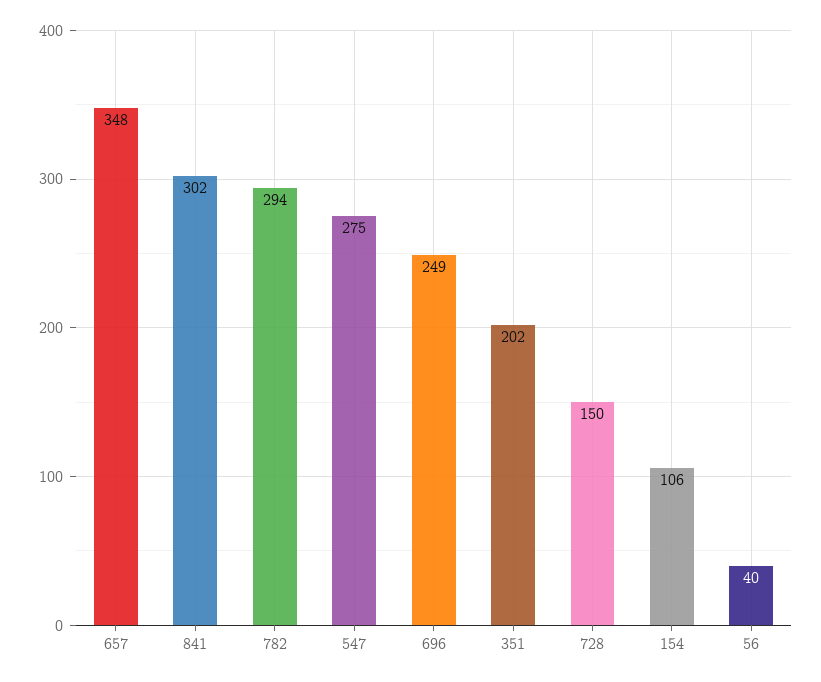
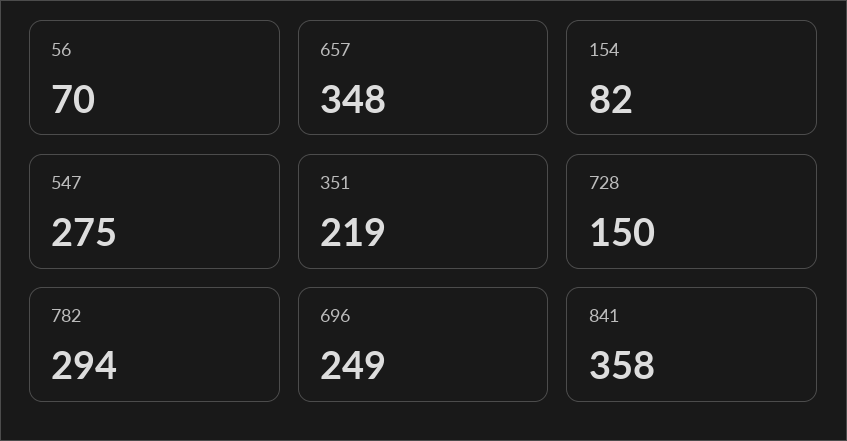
841: 302 -> 358
351: 202 -> 219
154: 106 -> 82
56: 40 -> 70

